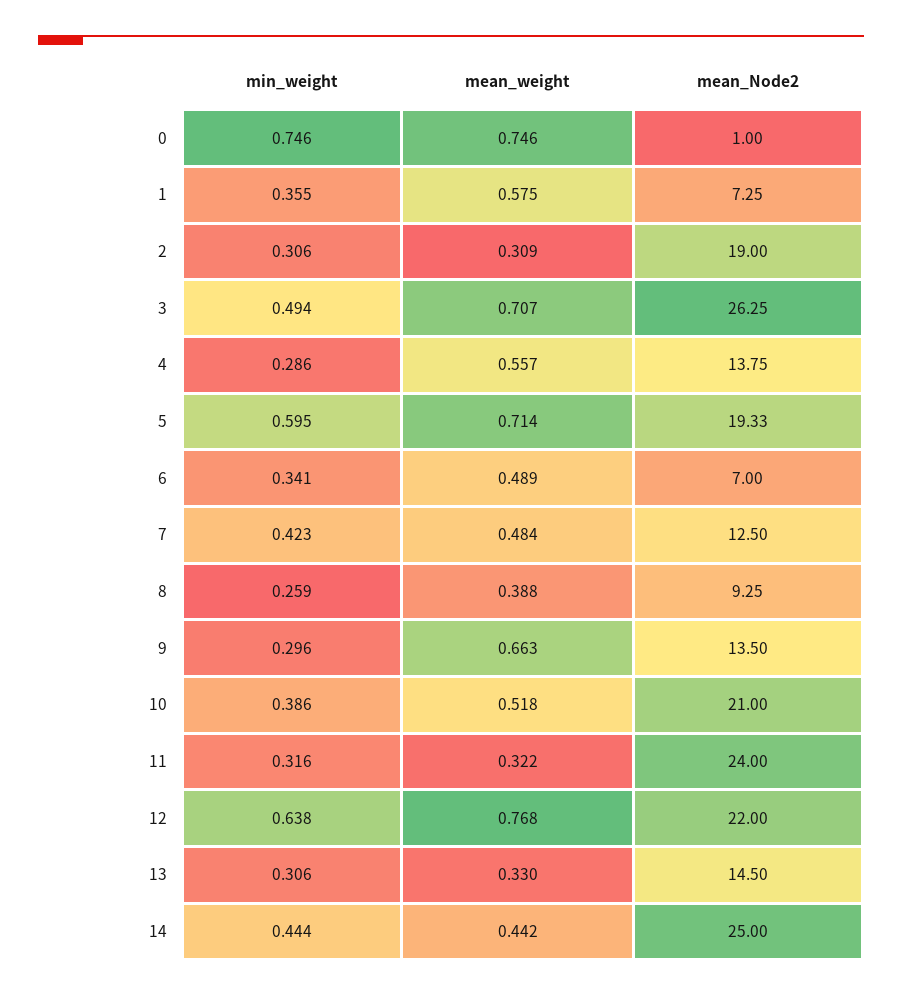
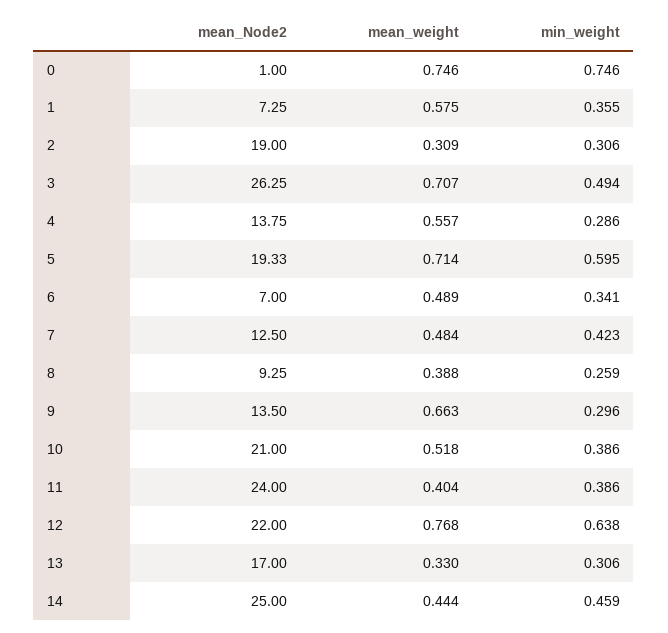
min_weight, 11: 0.316 -> 0.386
mean_weight, 11: 0.322 -> 0.404
mean_Node2, 13: 14.5 -> 17
min_weight, 14: 0.444 -> 0.459
mean_weight, 14: 0.442 -> 0.444

